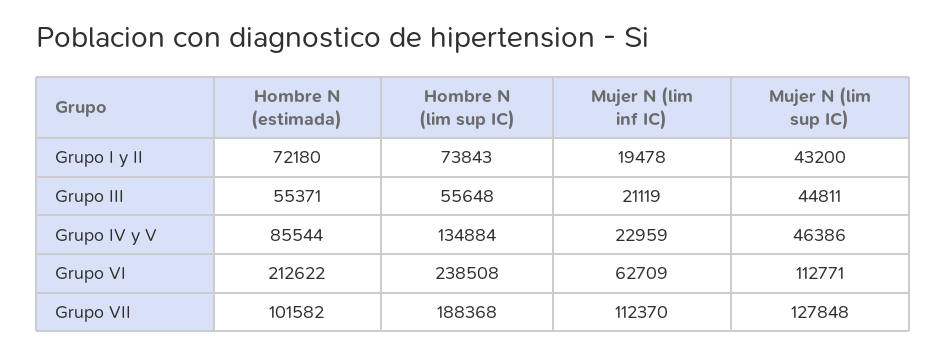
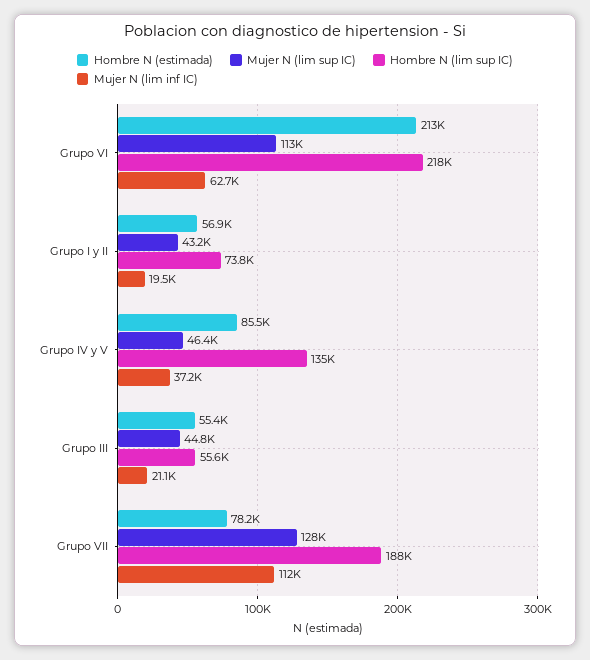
Hombre N (estimada), Grupo I y II: 72180 -> 56900
Mujer N (lim inf IC), Grupo IV y V: 22959 -> 37200
Hombre N (lim sup IC), Grupo VI: 238508 -> 218000
Hombre N (estimada), Grupo VII: 101582 -> 78200

